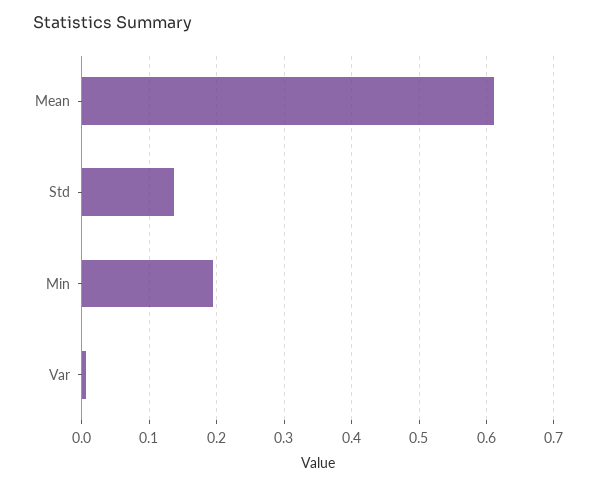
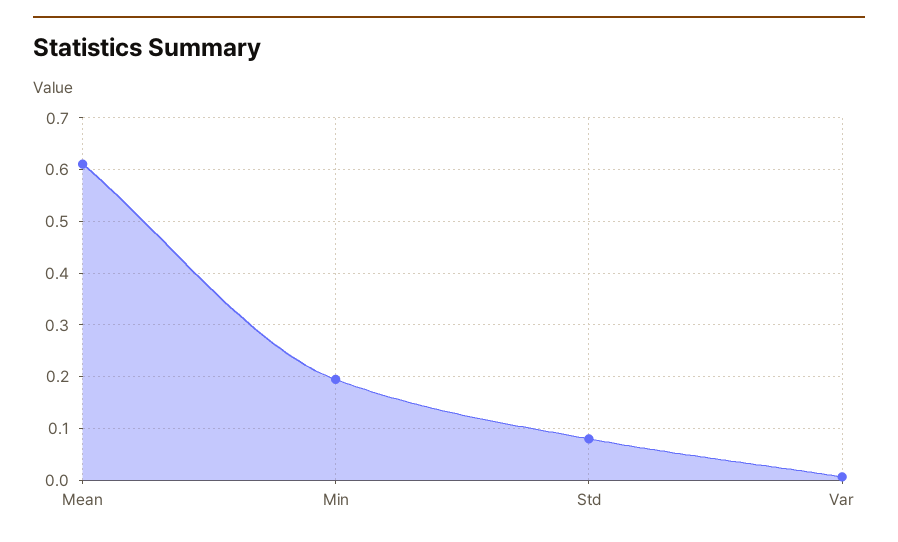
Std: 0.14 -> 0.08

